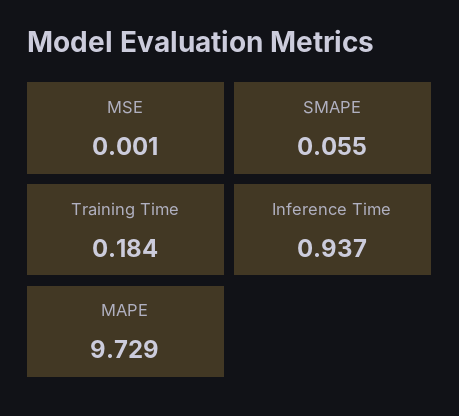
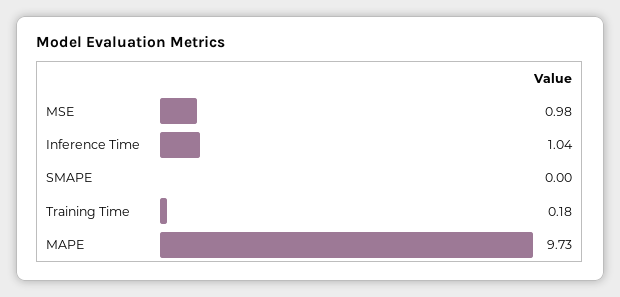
MSE: 0.001 -> 0.98
SMAPE: 0.055 -> 0
Inference Time: 0.937 -> 1.04

